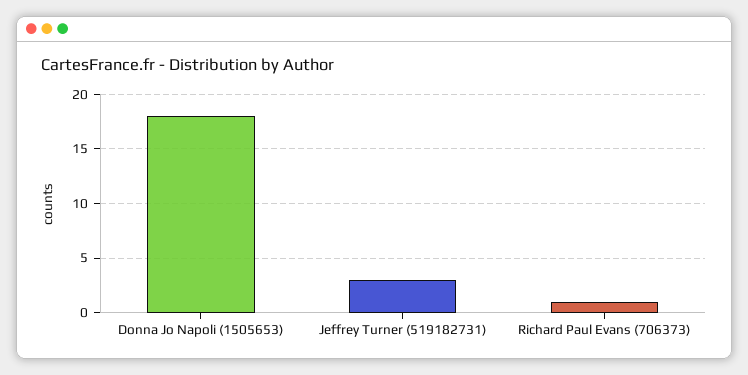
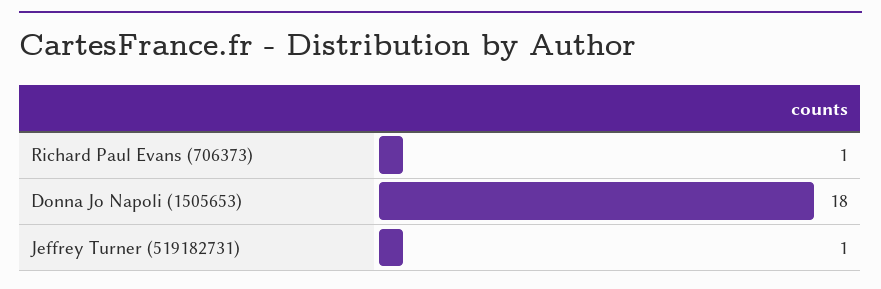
Jeffrey Turner (519182731): 3 -> 1

